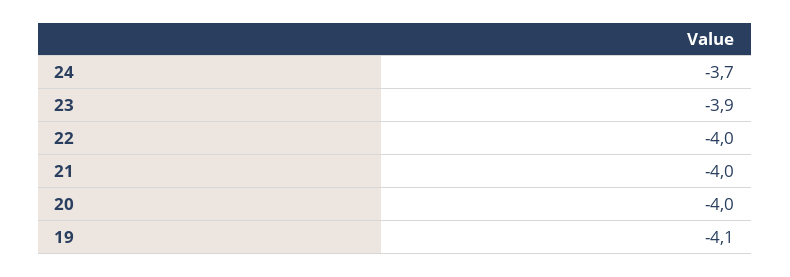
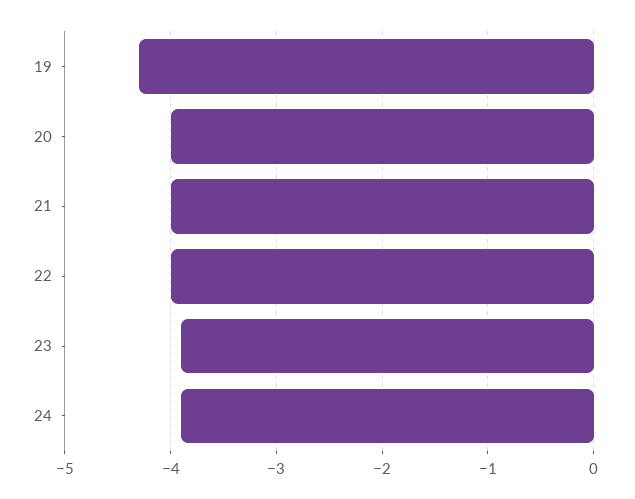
24: -3.7 -> -3.9
19: -4.1 -> -4.3

